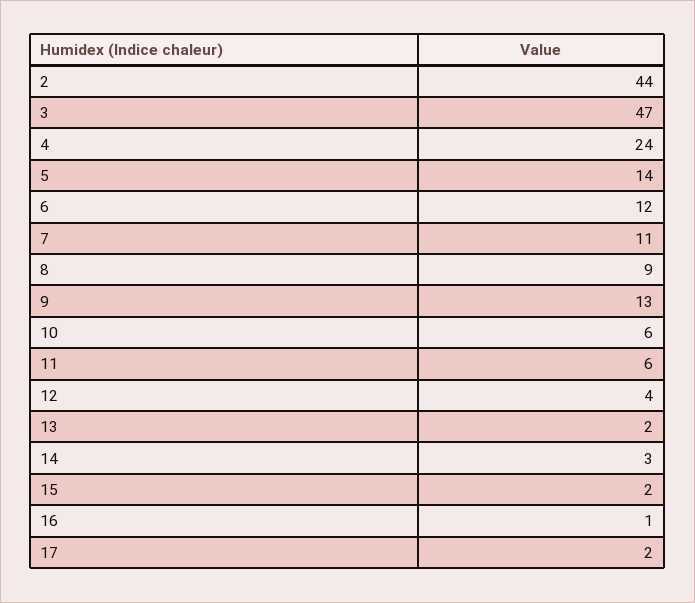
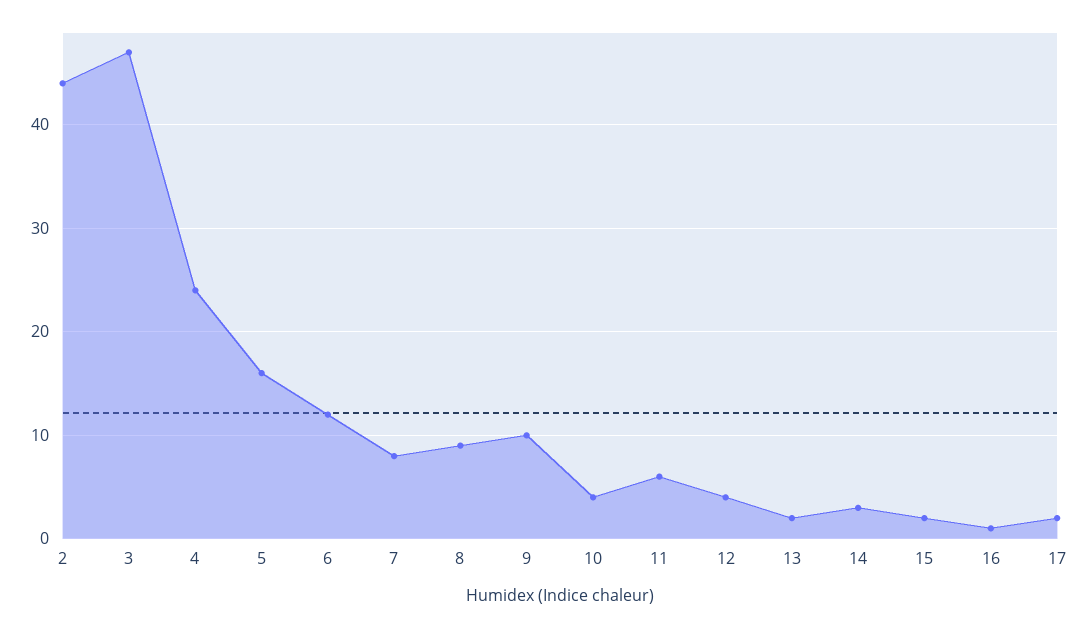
5: 14 -> 16
7: 11 -> 8
9: 13 -> 10
10: 6 -> 4

